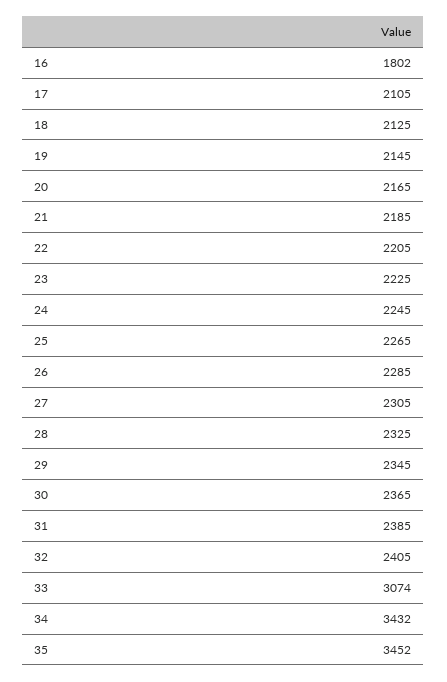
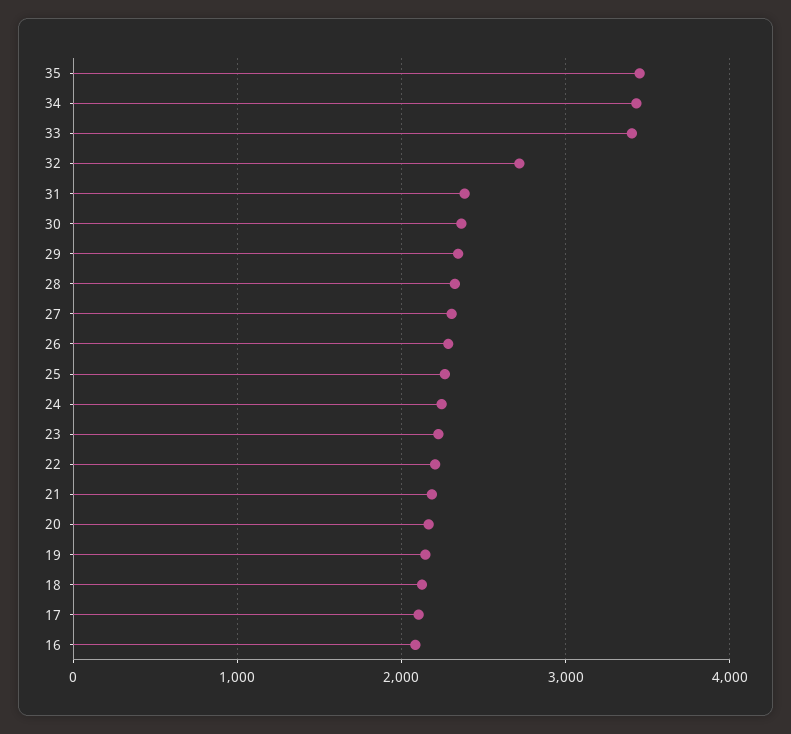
16: 1802 -> 2100
32: 2405 -> 2700
33: 3074 -> 3400

